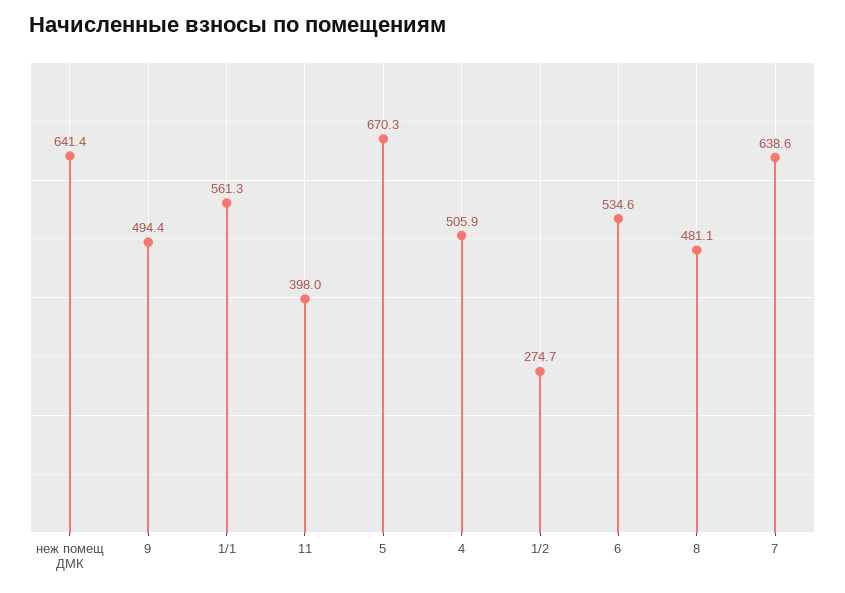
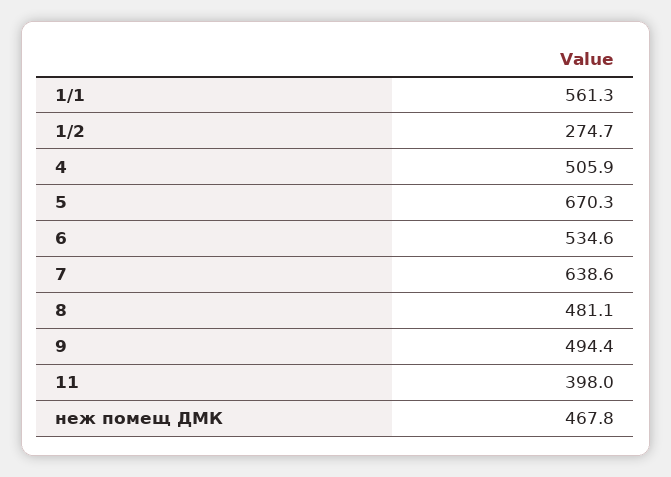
неж помещ ДМК: 641.4 -> 467.8

